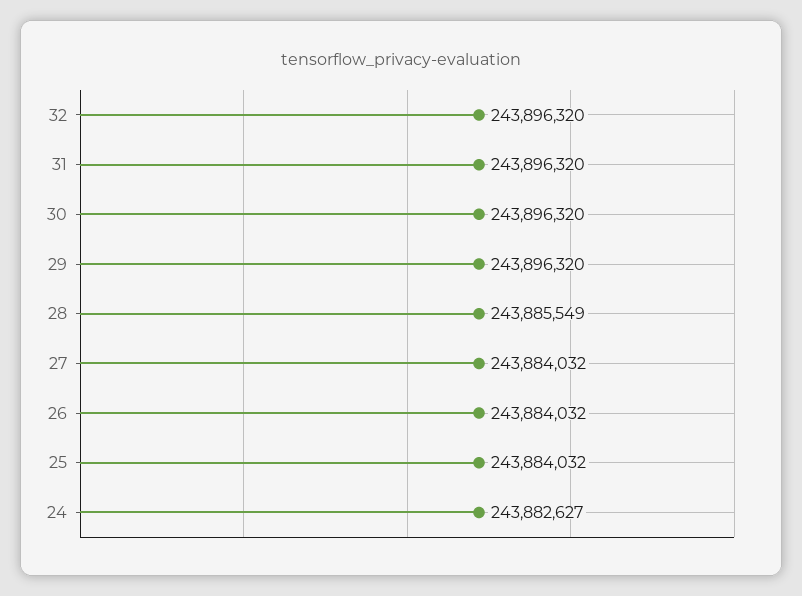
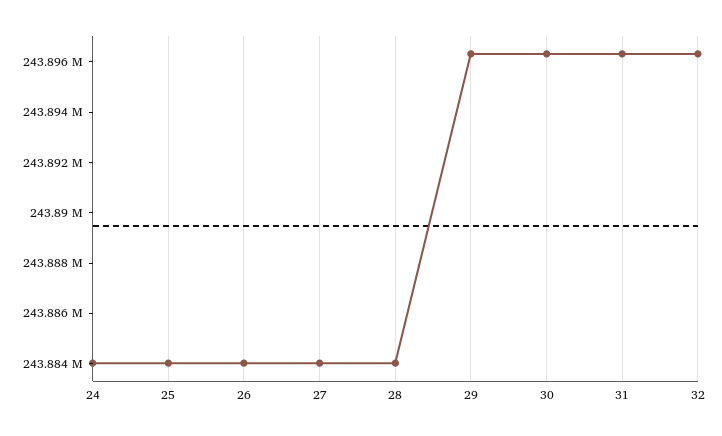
28: 243885549 -> 243884000
24: 243882627 -> 243884000

